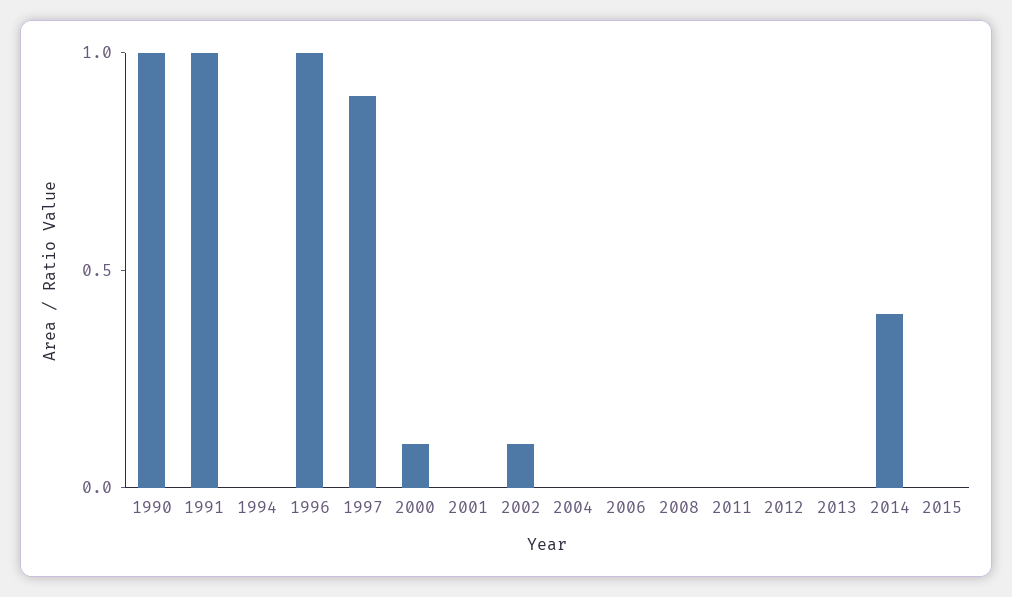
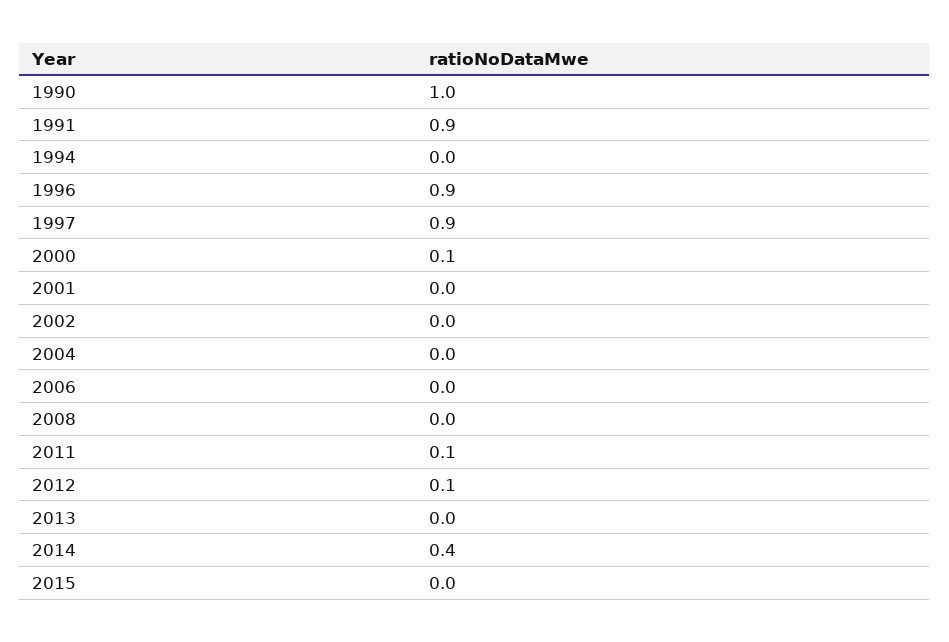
1991: 1 -> 0.9
1996: 1 -> 0.9
2002: 0.1 -> 0
2011: 0 -> 0.1
2012: 0 -> 0.1

